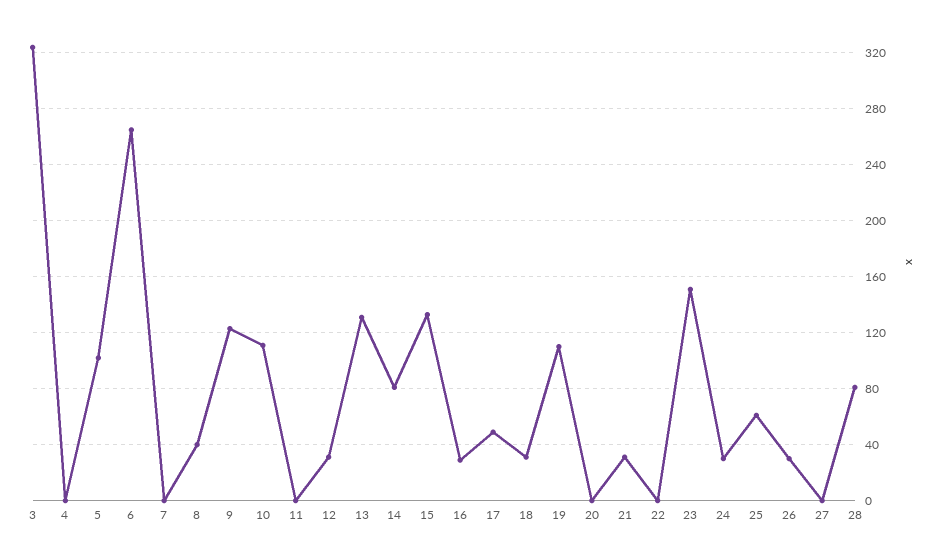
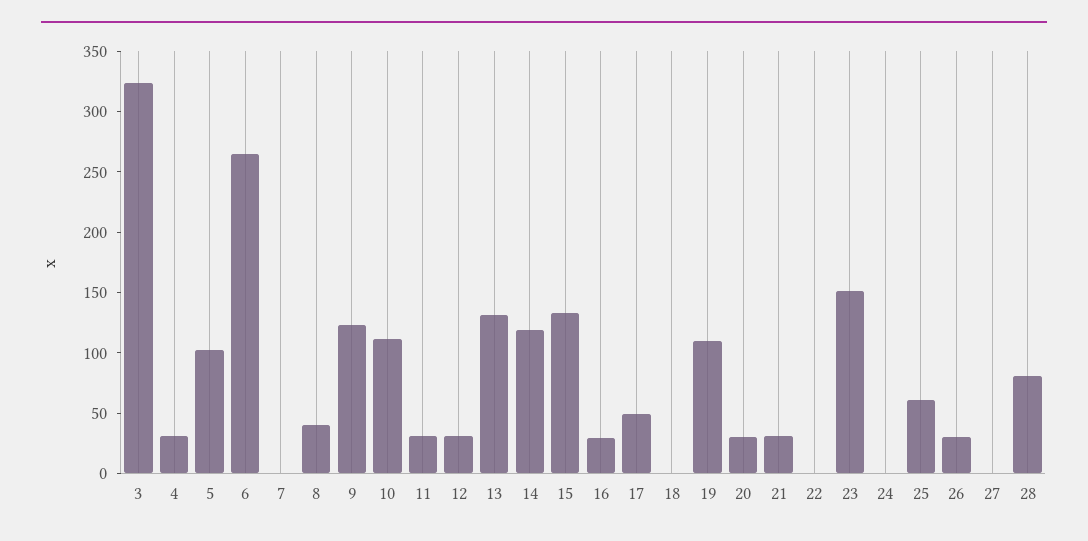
4: 0 -> 30
11: 0 -> 30
14: 80 -> 120
18: 30 -> 0
20: 0 -> 30
24: 30 -> 0

